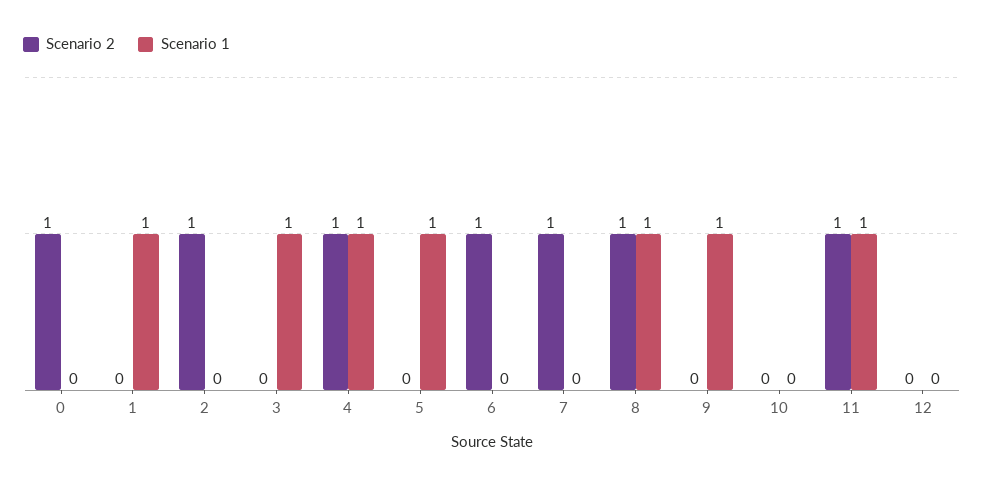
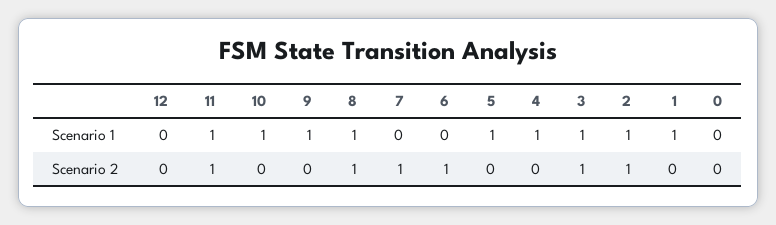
Scenario 2, 0: 1 -> 0
Scenario 1, 2: 0 -> 1
Scenario 2, 3: 0 -> 1
Scenario 2, 4: 1 -> 0
Scenario 1, 10: 0 -> 1

